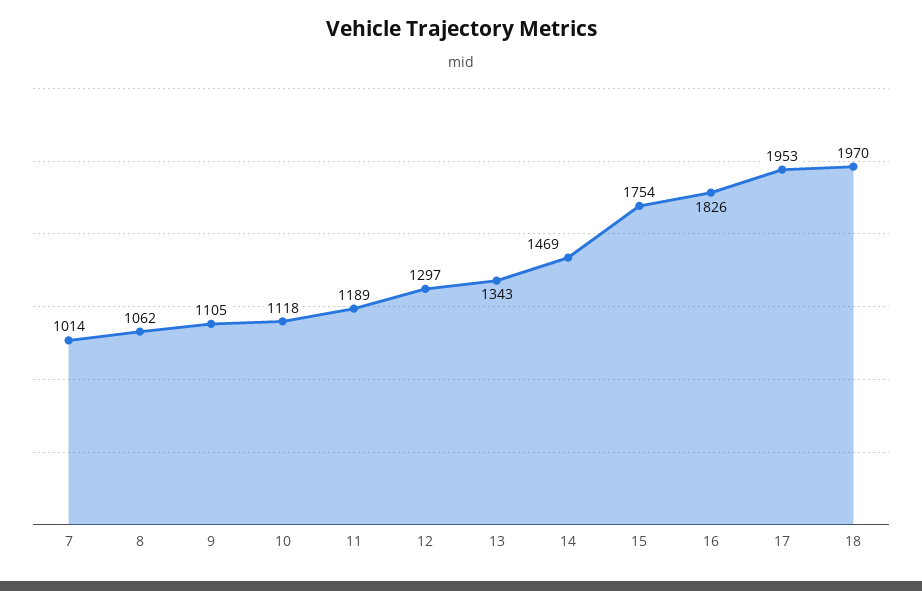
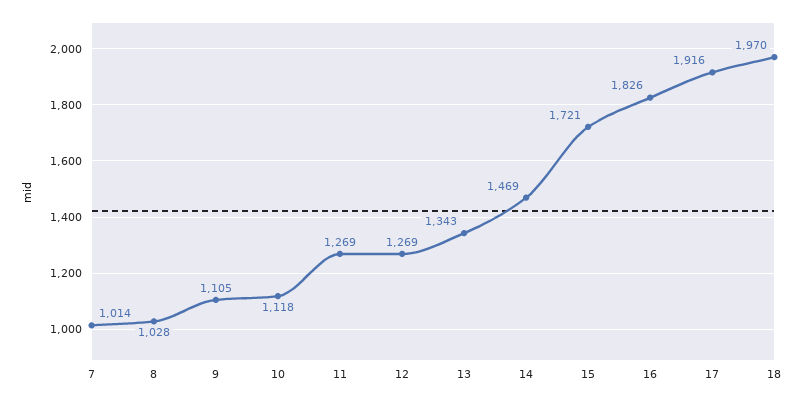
8: 1062 -> 1028
11: 1189 -> 1269
12: 1297 -> 1269
15: 1754 -> 1721
17: 1953 -> 1916

